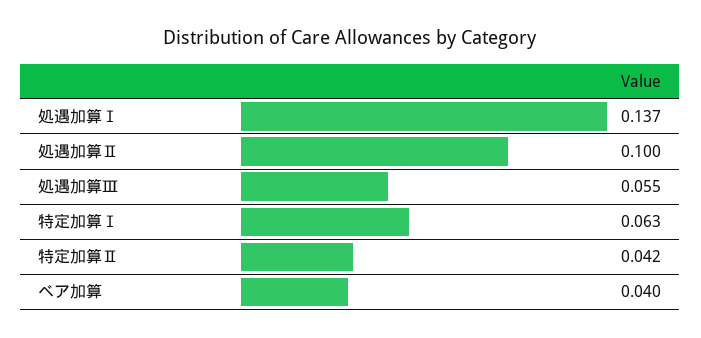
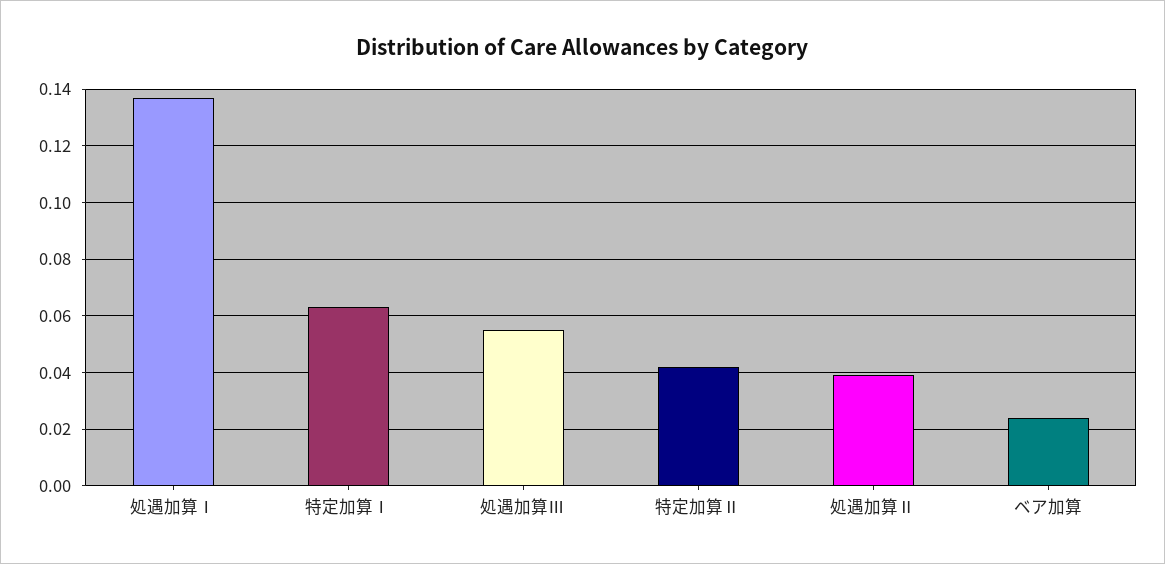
処遇加算Ⅱ: 0.1 -> 0.04
ベア加算: 0.04 -> 0.025

